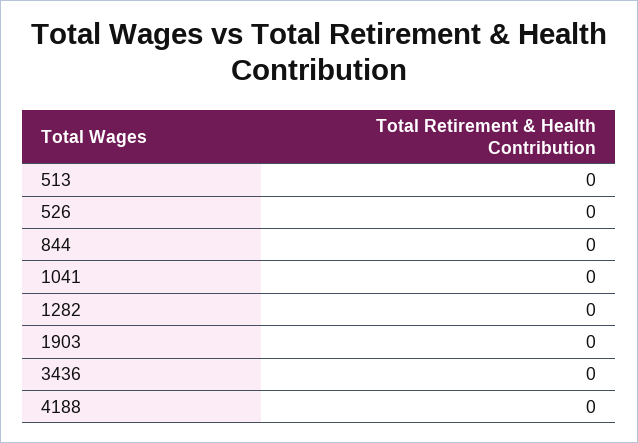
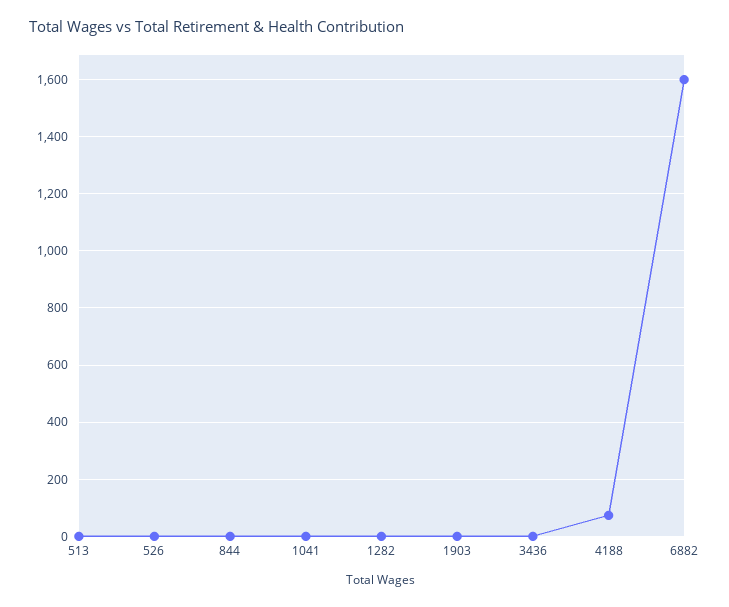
4188: 0 -> 75
6882: none -> 1600

